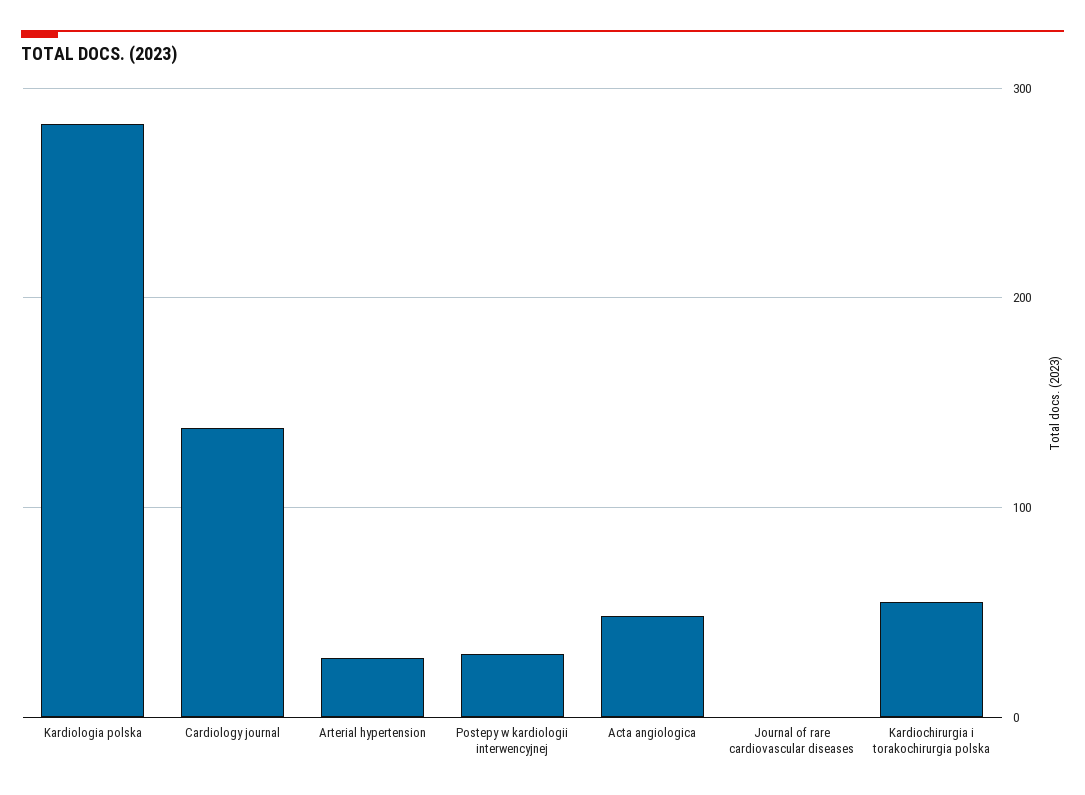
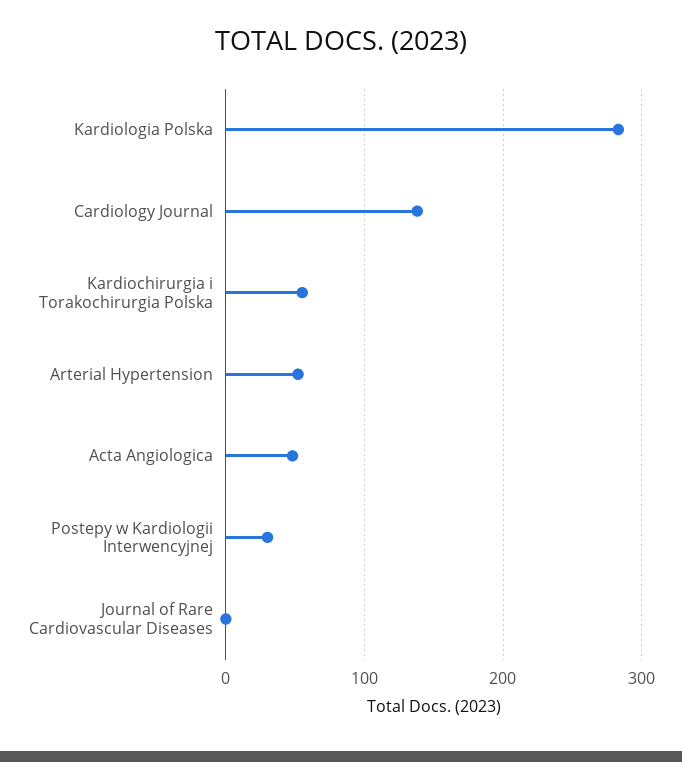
Arterial hypertension: 30 -> 50

